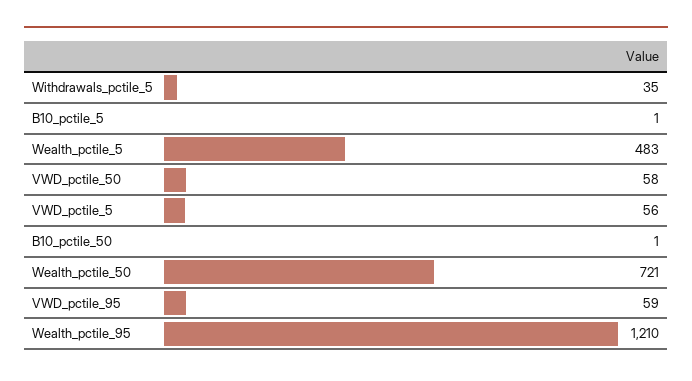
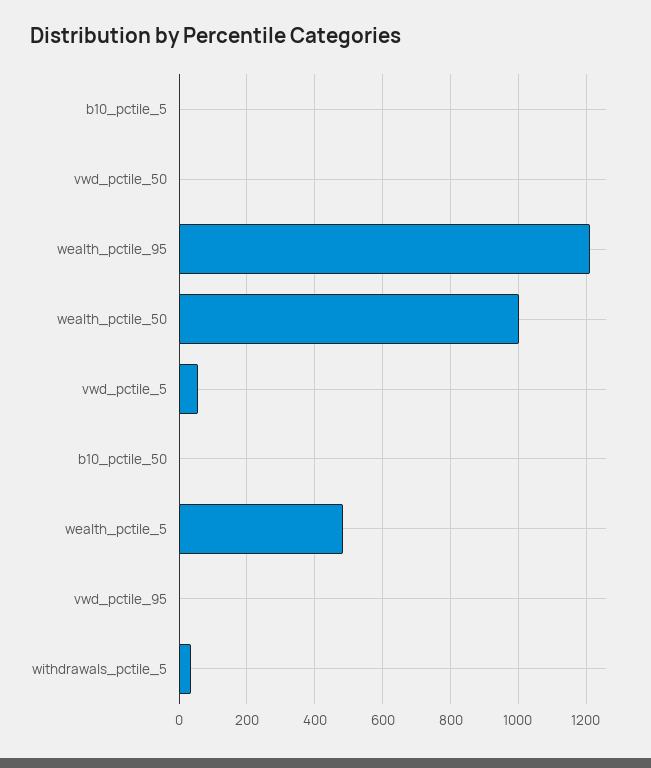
VWD_pctile_50: 58 -> 0
Wealth_pctile_50: 721 -> 1000
VWD_pctile_95: 59 -> 0

